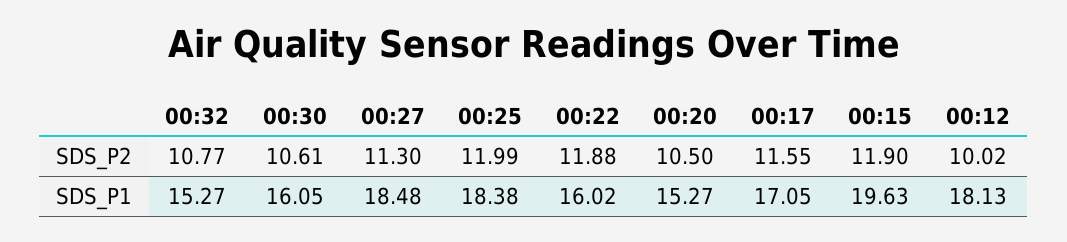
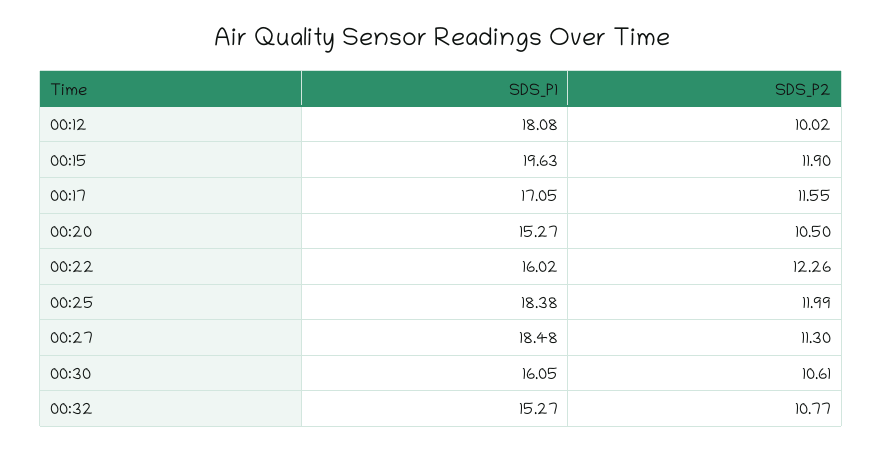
00:22, SDS_P2: 11.88 -> 12.26
00:12, SDS_P1: 18.13 -> 18.08

